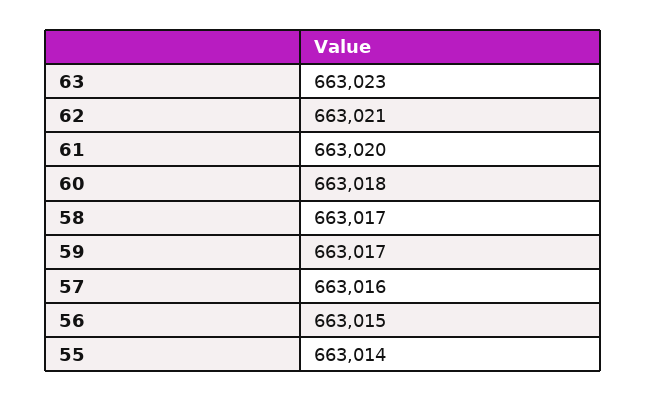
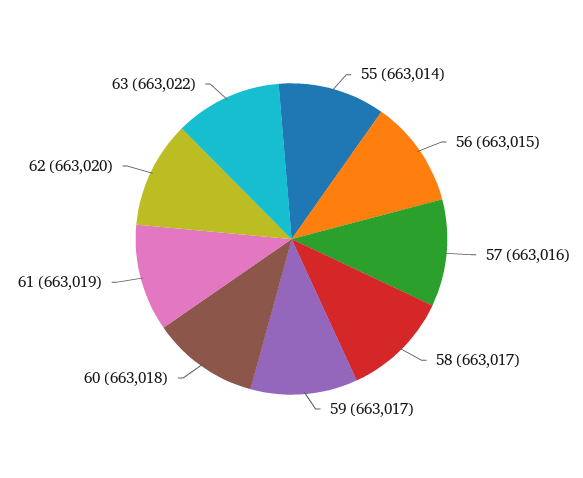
63: 663023 -> 663022
62: 663021 -> 663020
61: 663020 -> 663019

